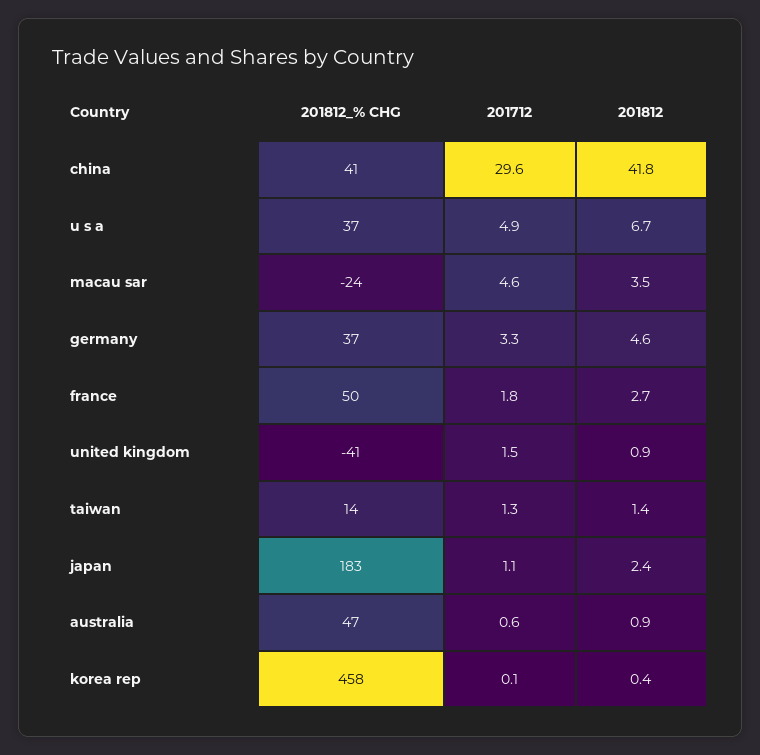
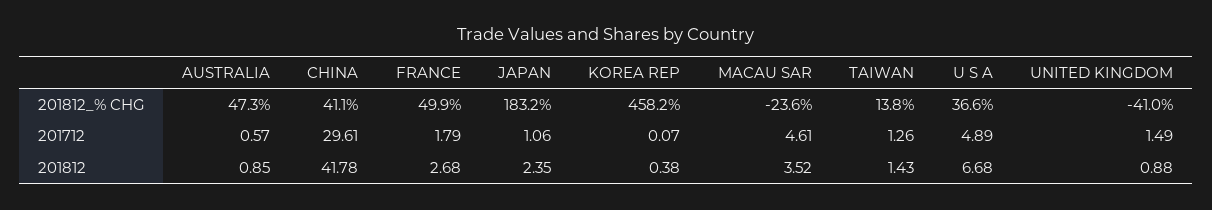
201812_% CHG, germany: 37 -> none
201712, germany: 3.3 -> none
201812, germany: 4.6 -> none

